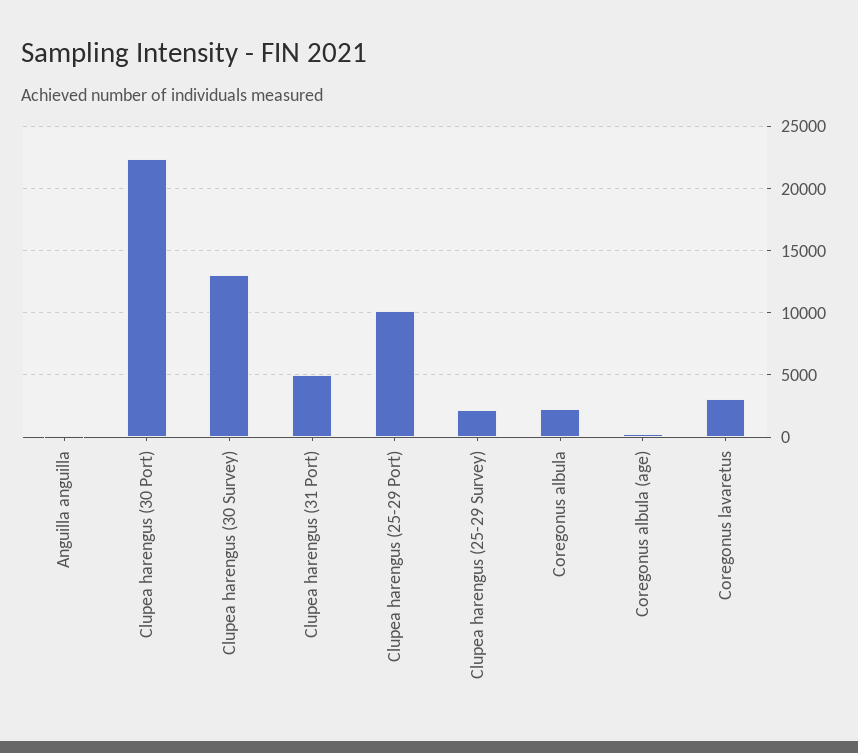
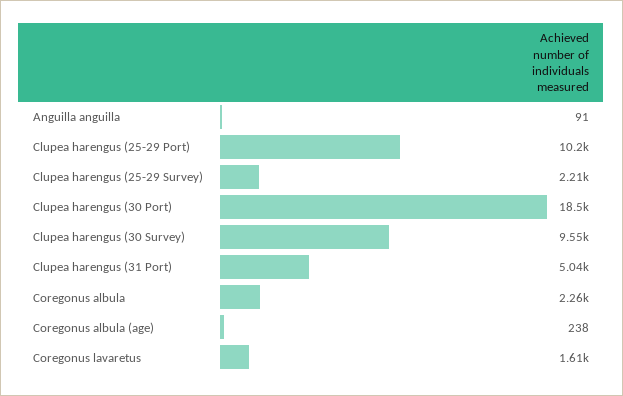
Clupea harengus (30 Port): 22500 -> 18500
Clupea harengus (30 Survey): 13000 -> 9550
Coregonus lavaretus: 3000 -> 1610

